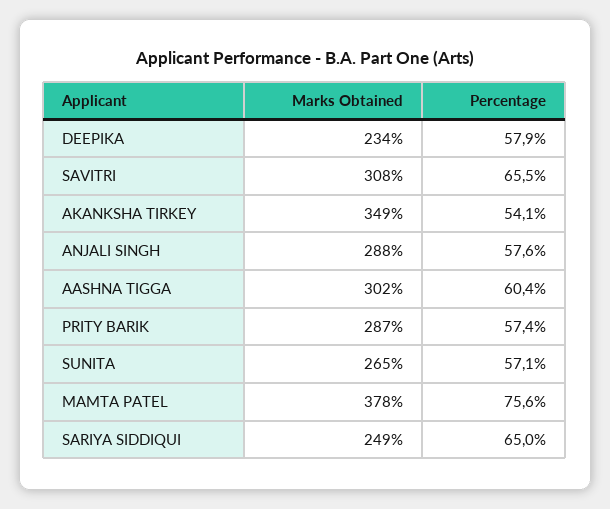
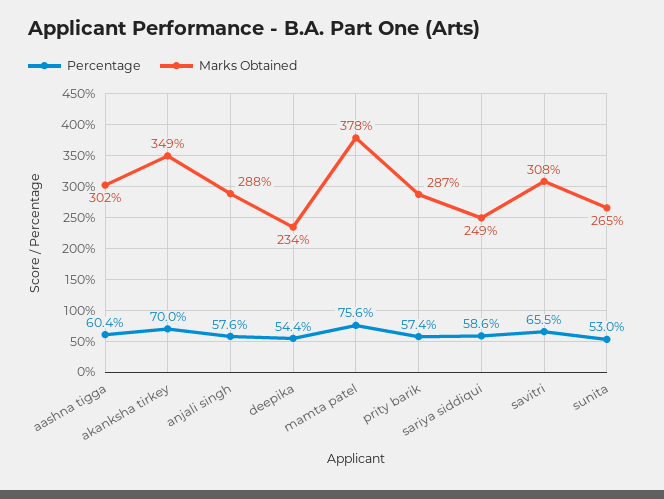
Percentage, DEEPIKA: 57.9 -> 54.4
Percentage, AKANKSHA TIRKEY: 54.1 -> 70
Percentage, SUNITA: 57.1 -> 53
Percentage, SARIYA SIDDIQUI: 65 -> 58.6

